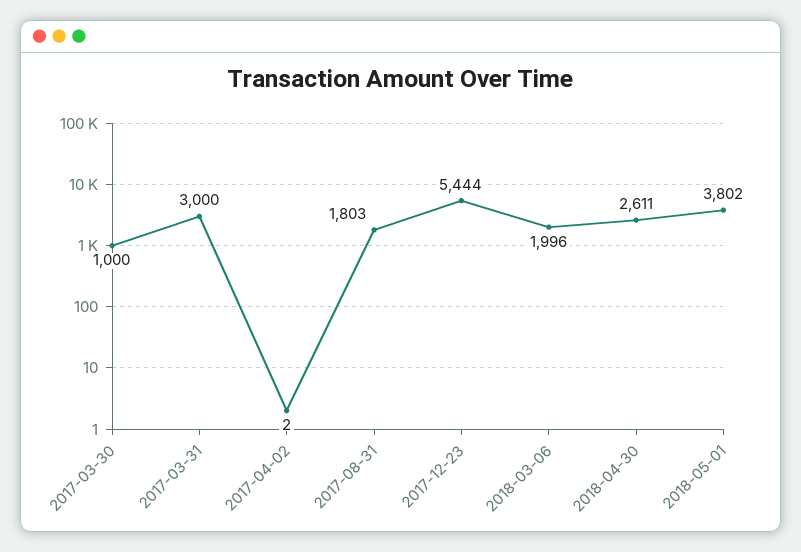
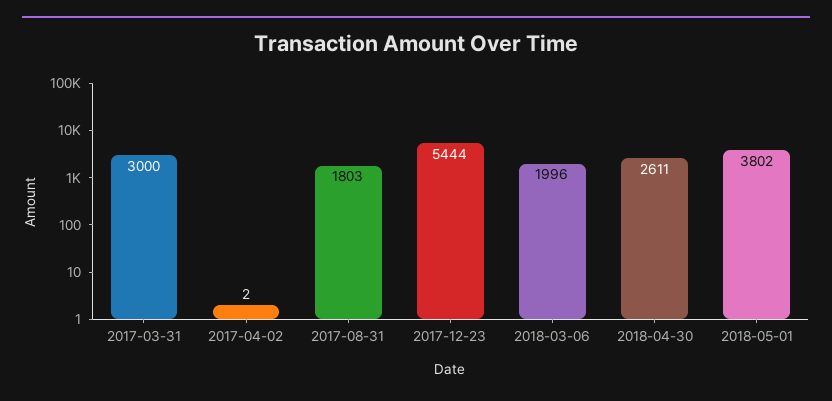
2017-03-30: 1000 -> none

